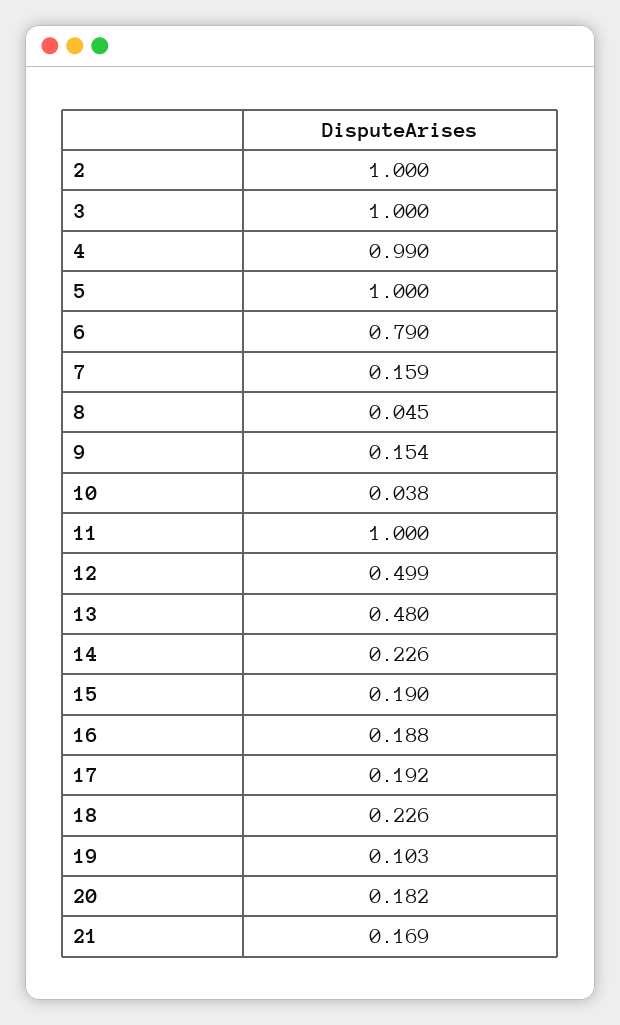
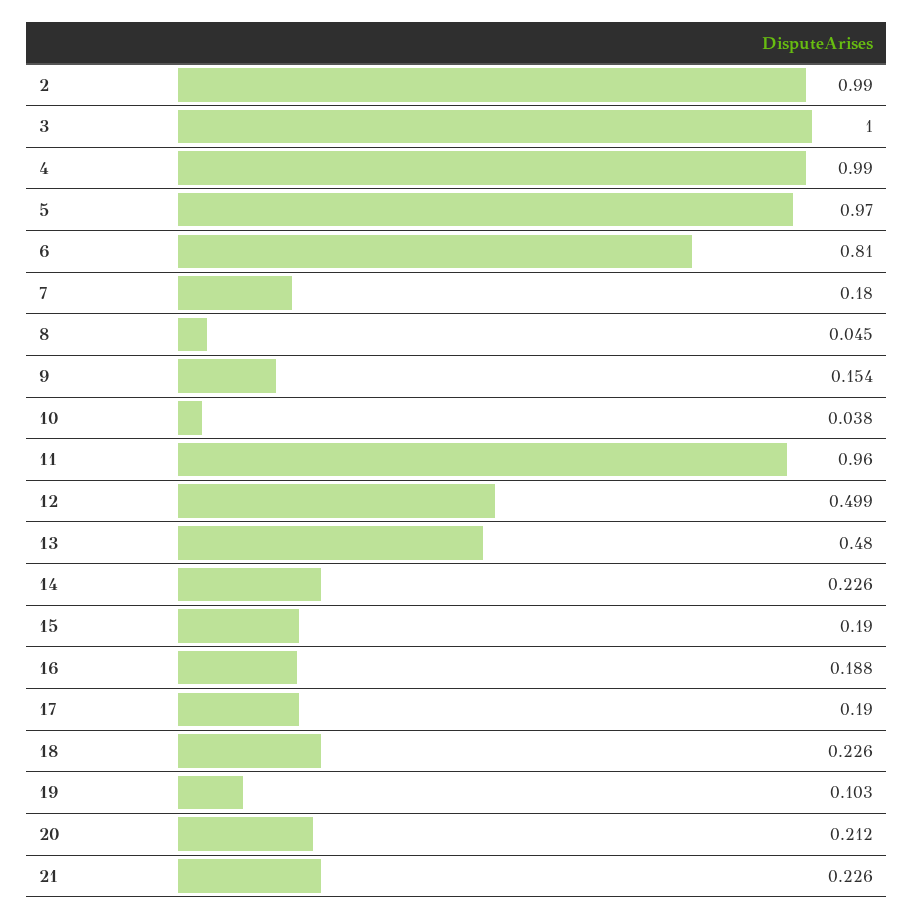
2: 1 -> 0.99
5: 1 -> 0.97
6: 0.79 -> 0.81
7: 0.159 -> 0.18
11: 1 -> 0.96
17: 0.192 -> 0.19
20: 0.182 -> 0.212
21: 0.169 -> 0.226

